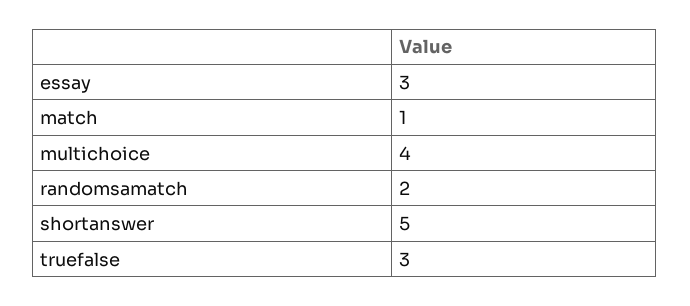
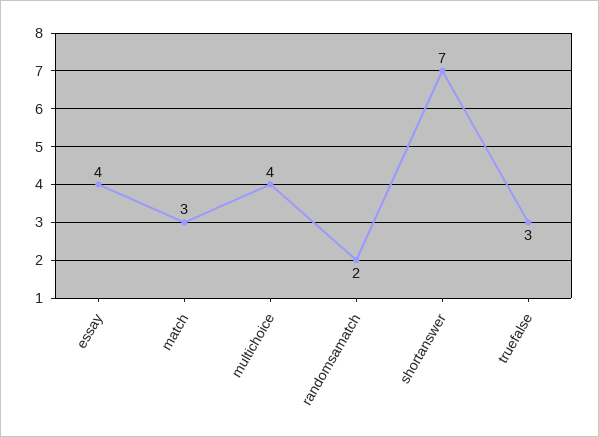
essay: 3 -> 4
match: 1 -> 3
shortanswer: 5 -> 7

